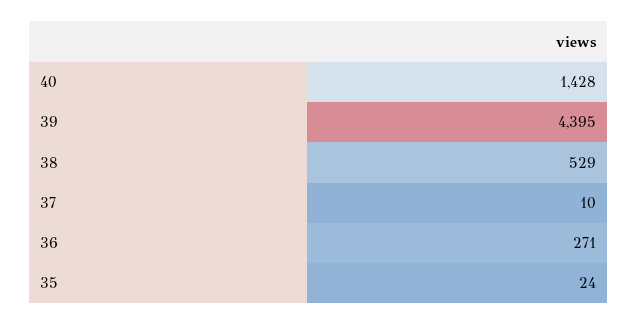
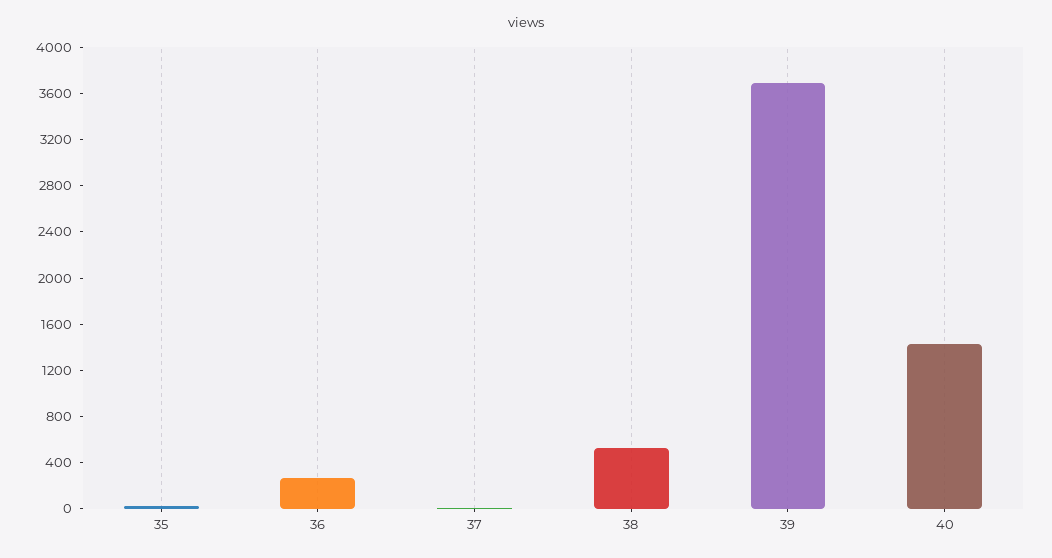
39: 4395 -> 3700

